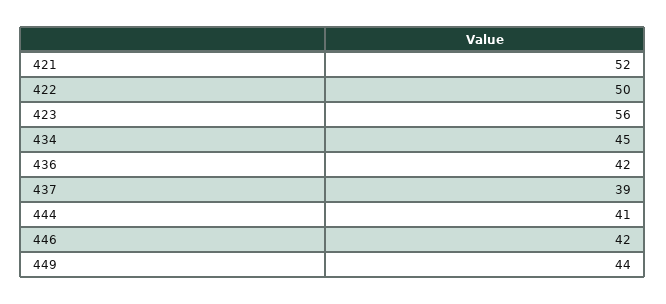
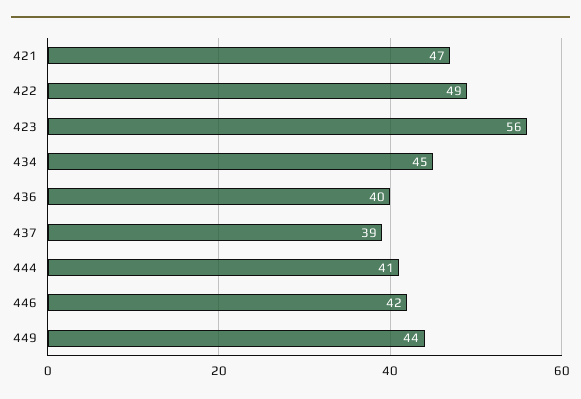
421: 52 -> 47
422: 50 -> 49
436: 42 -> 40

